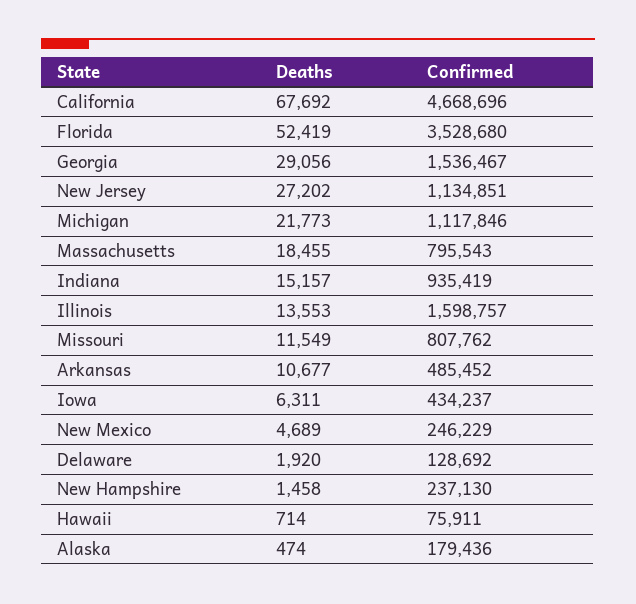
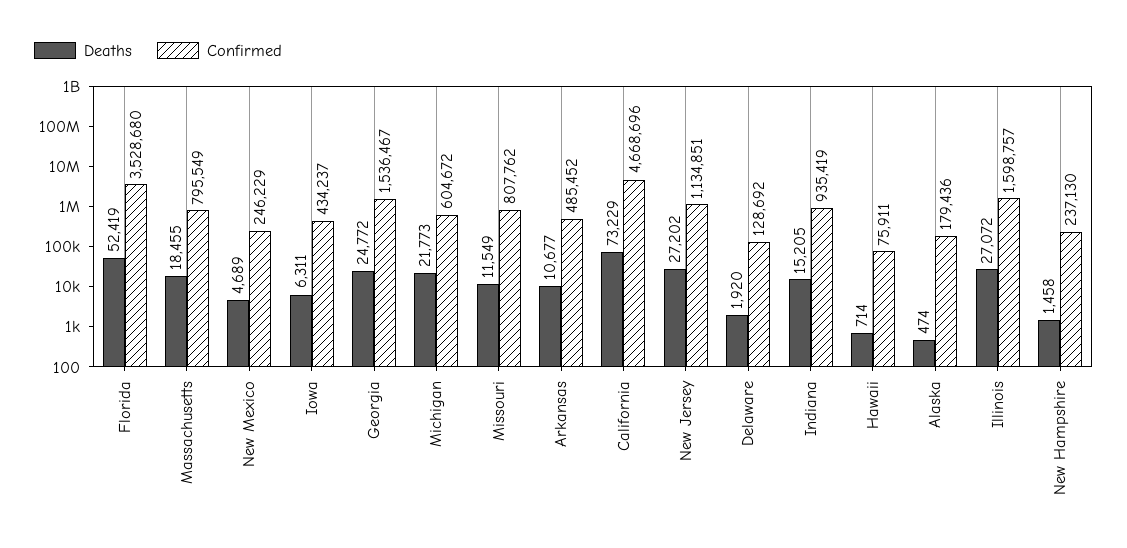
Deaths, California: 67692 -> 73229
Deaths, Georgia: 29056 -> 24772
Confirmed, Michigan: 1117846 -> 604672
Confirmed, Massachusetts: 795543 -> 795549
Deaths, Indiana: 15157 -> 15205
Deaths, Illinois: 13553 -> 27072

